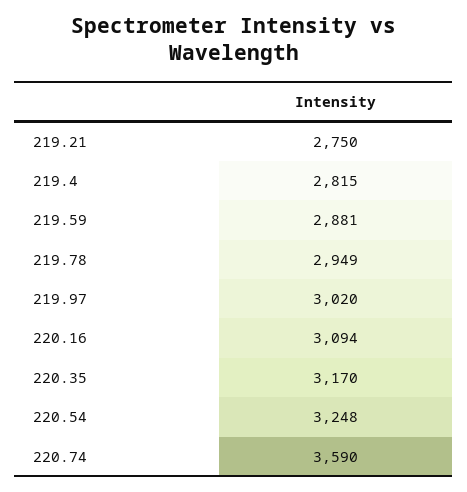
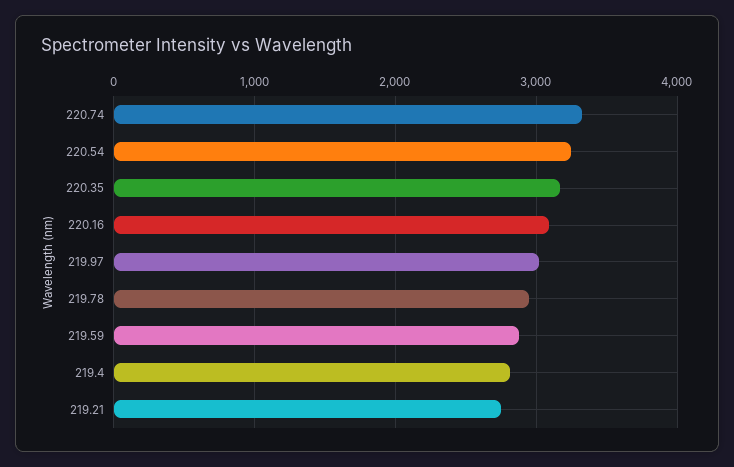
220.74: 3590 -> 3300

